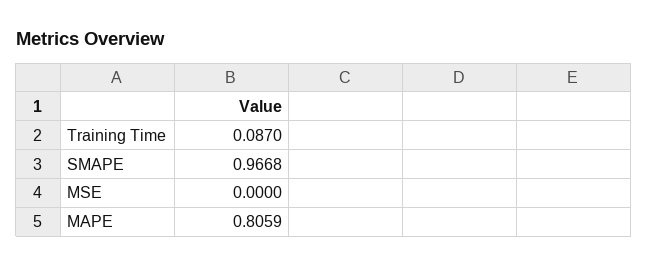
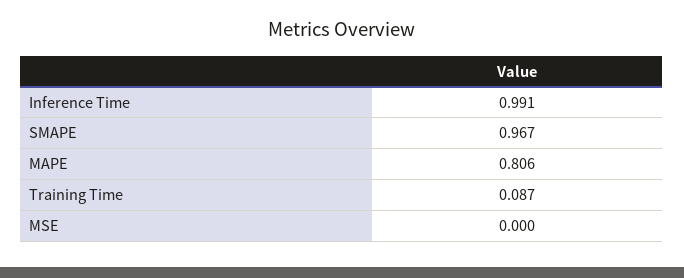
Inference Time: none -> 0.991

